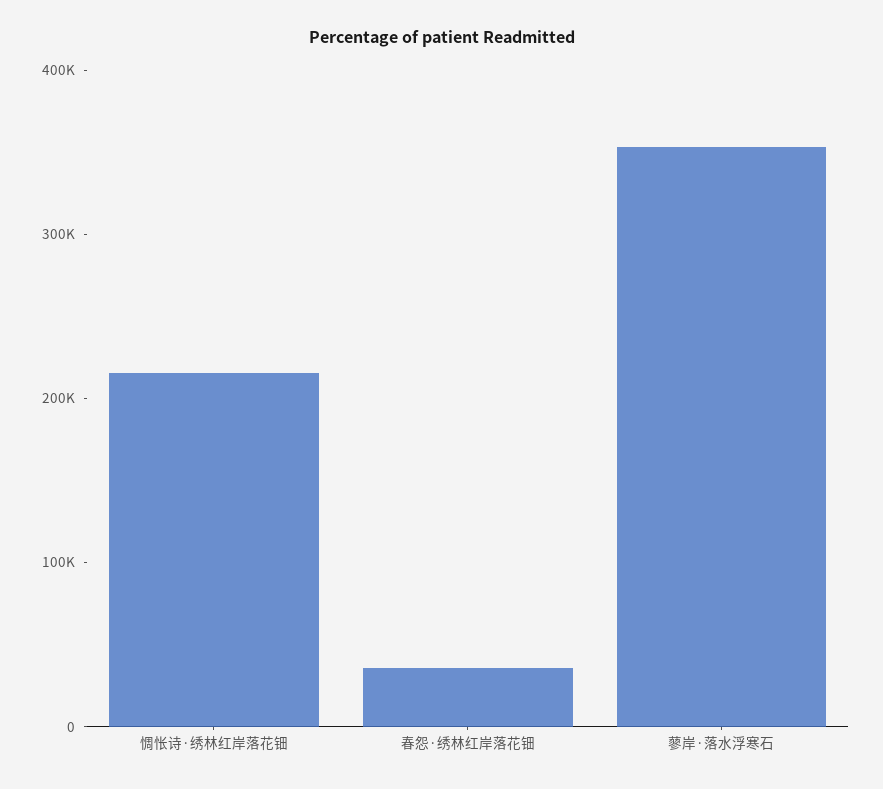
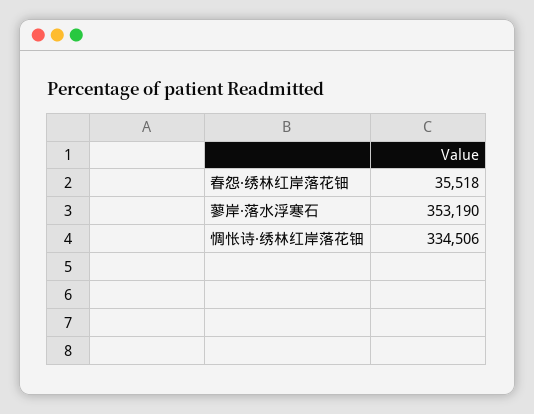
惆怅诗·绣林红岸落花钿: 220000 -> 334506

